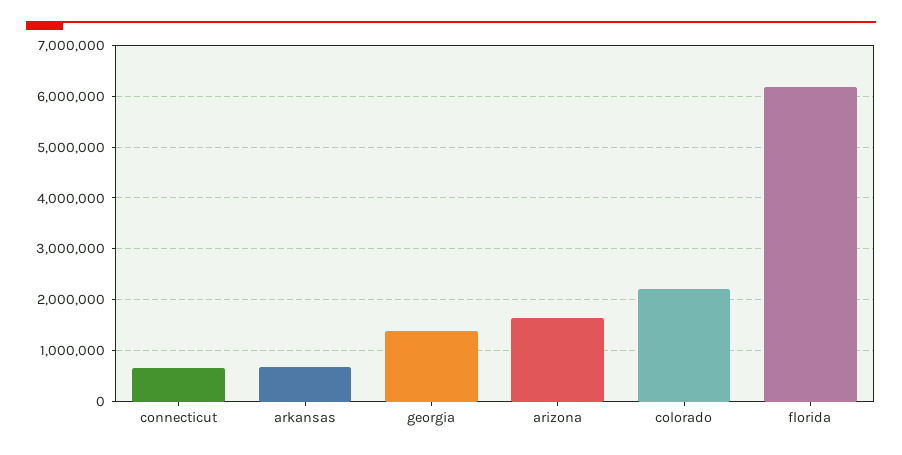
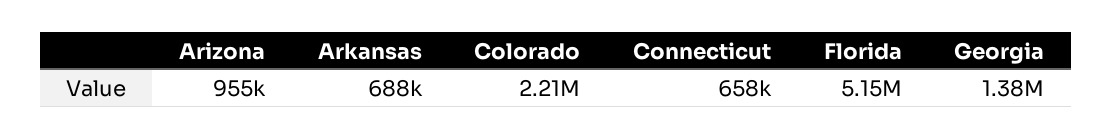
arizona: 1600000 -> 955000
florida: 6200000 -> 5150000

